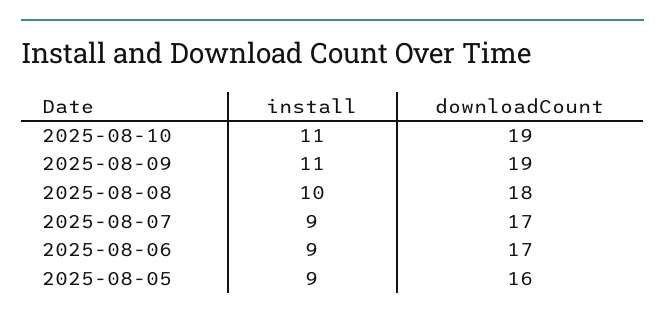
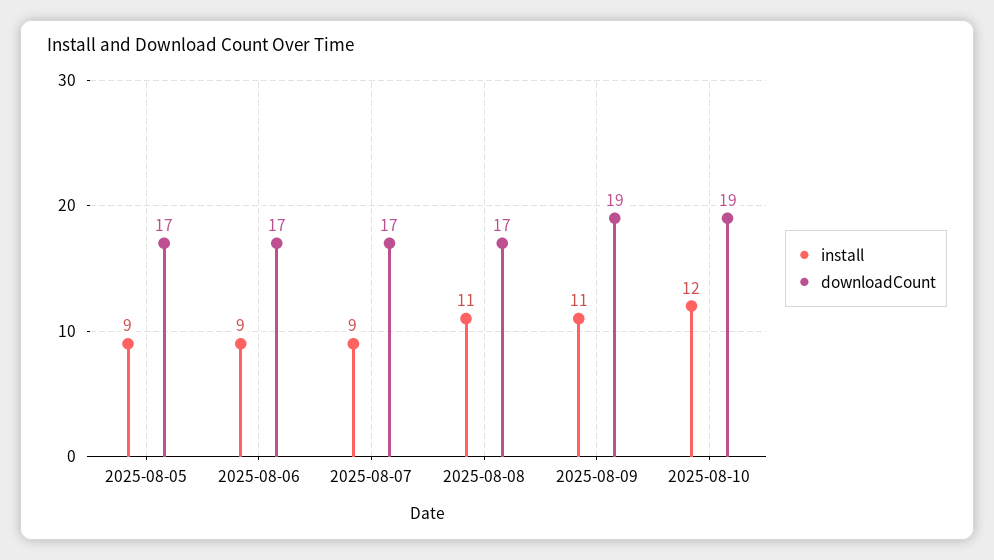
install, 2025-08-10: 11 -> 12
install, 2025-08-08: 10 -> 11
downloadCount, 2025-08-08: 18 -> 17
downloadCount, 2025-08-05: 16 -> 17

